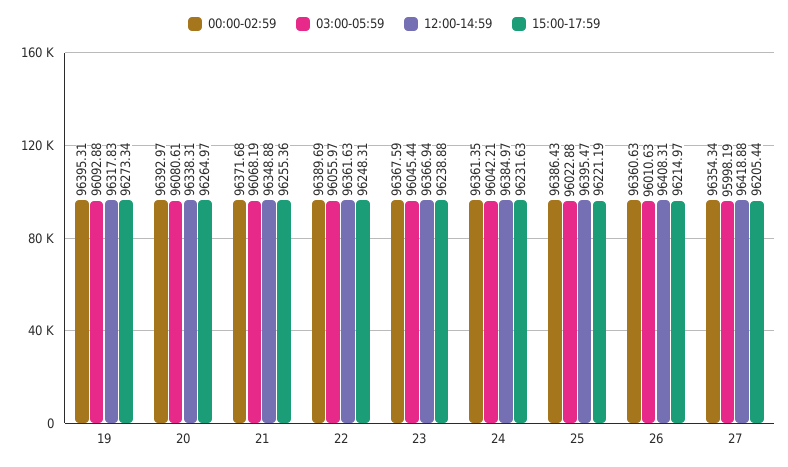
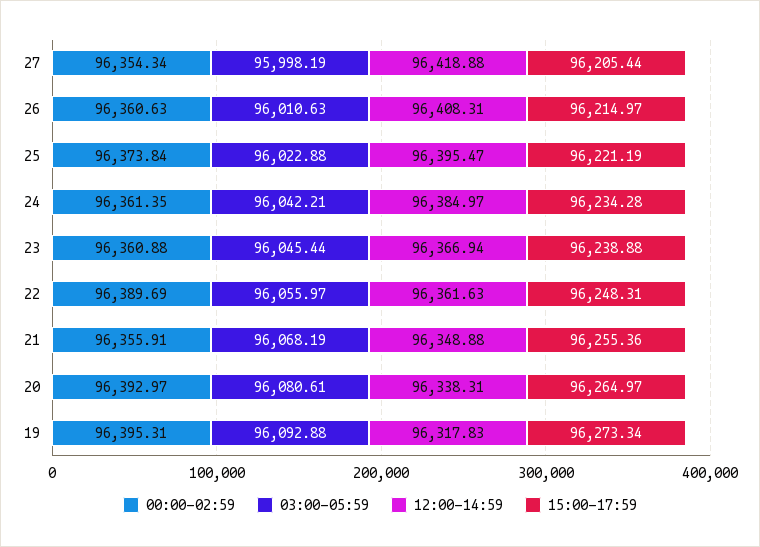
00:00-02:59, 21: 96371.68 -> 96355.91
00:00-02:59, 23: 96367.59 -> 96360.88
15:00-17:59, 24: 96231.63 -> 96234.28
00:00-02:59, 25: 96386.43 -> 96373.84

